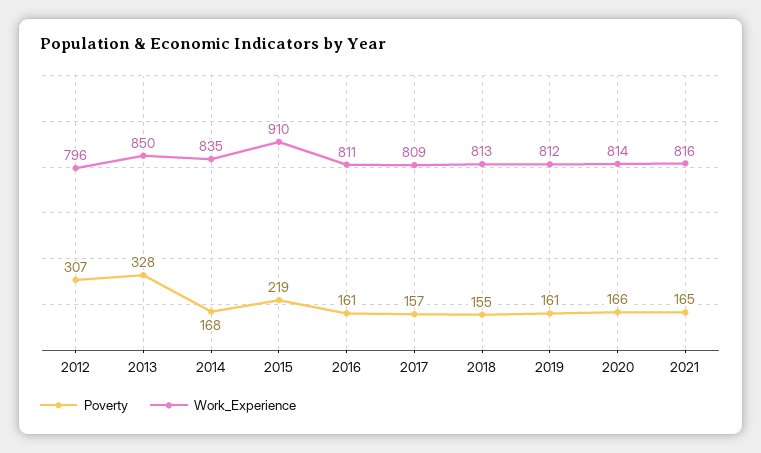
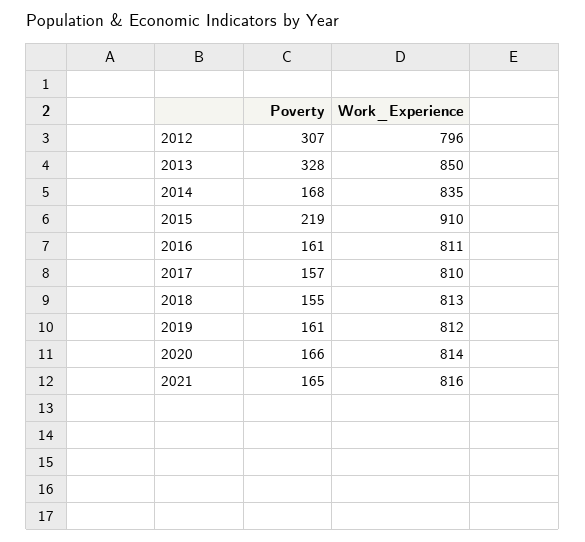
Work_Experience, 2017: 809 -> 810

